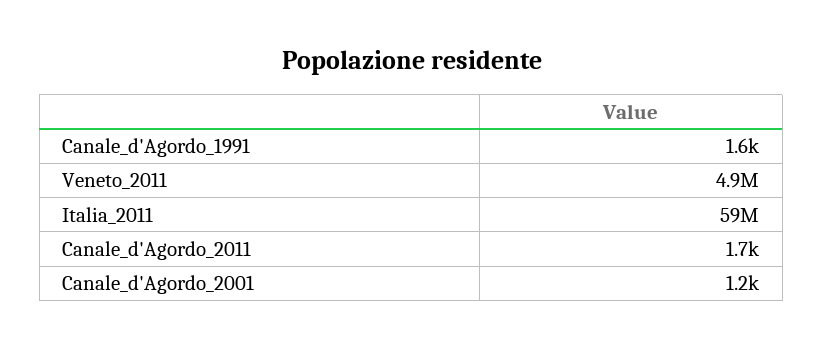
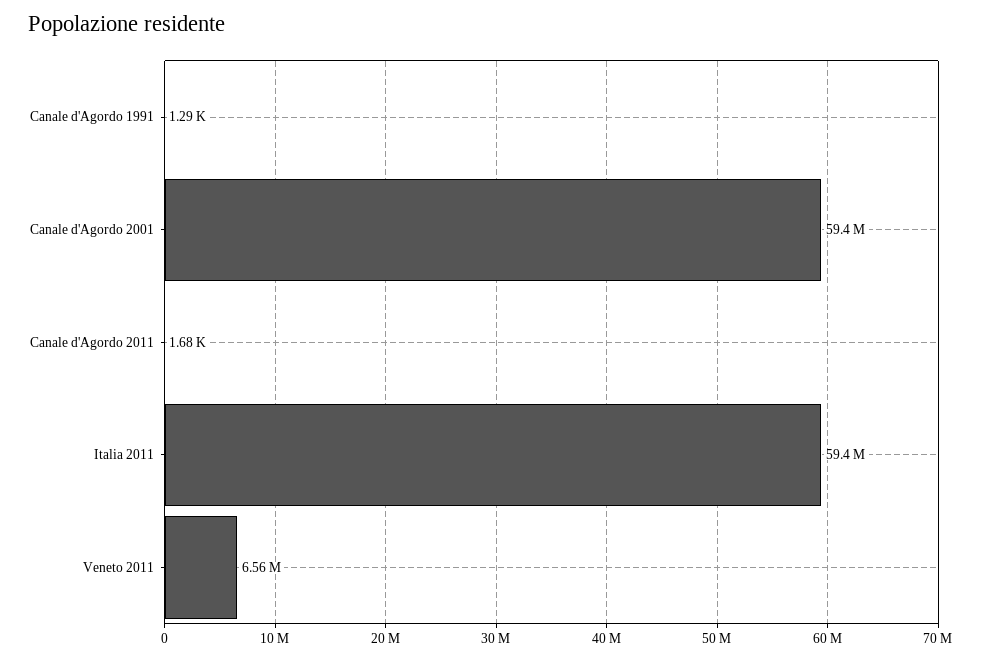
Canale_d'Agordo_1991: 1600 -> 1290
Veneto_2011: 4900000 -> 6560000
Canale_d'Agordo_2001: 1200 -> 59400000

